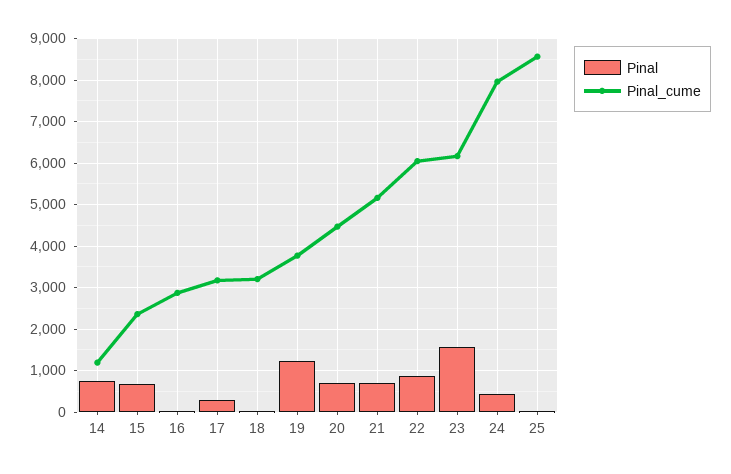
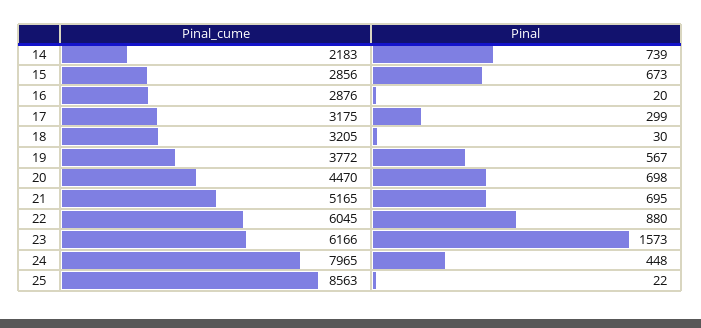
Pinal_cume, 14: 1200 -> 2183
Pinal_cume, 15: 2400 -> 2856
Pinal, 19: 1200 -> 567

